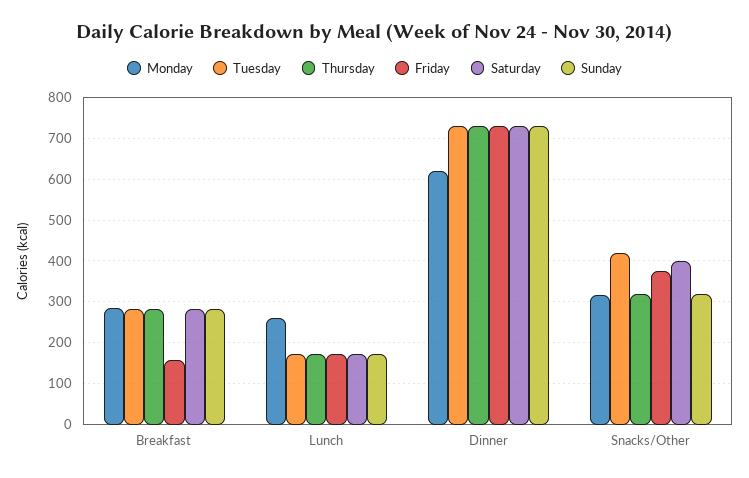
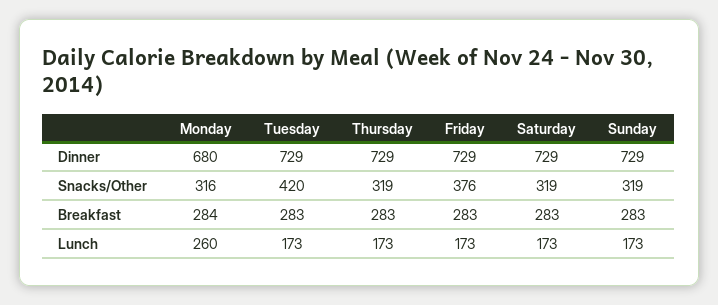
Friday, Breakfast: 160 -> 283
Monday, Dinner: 620 -> 680
Saturday, Snacks/Other: 400 -> 319

